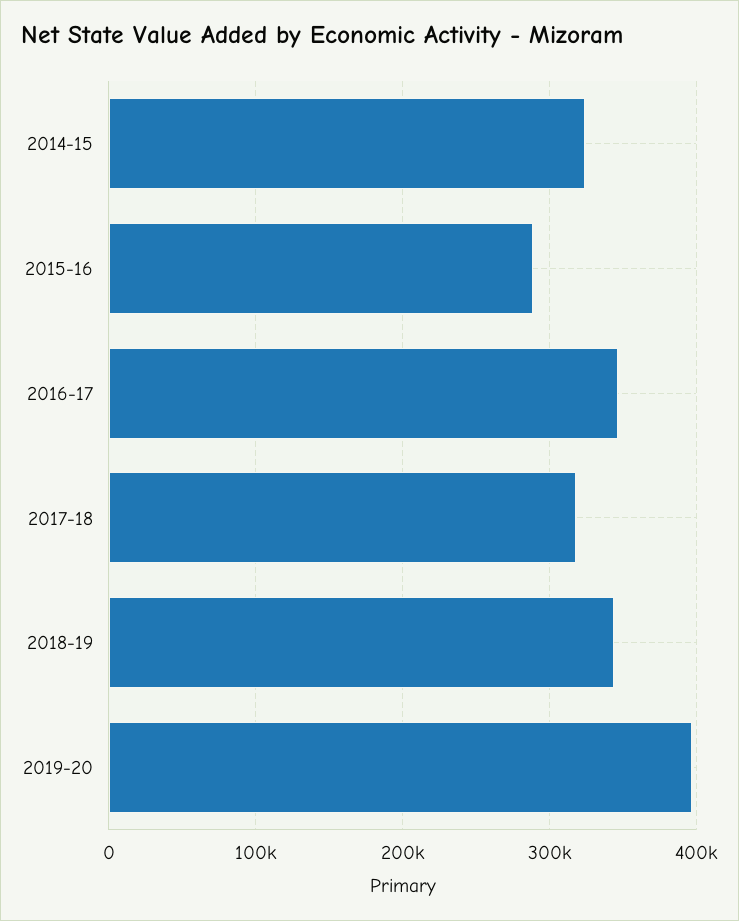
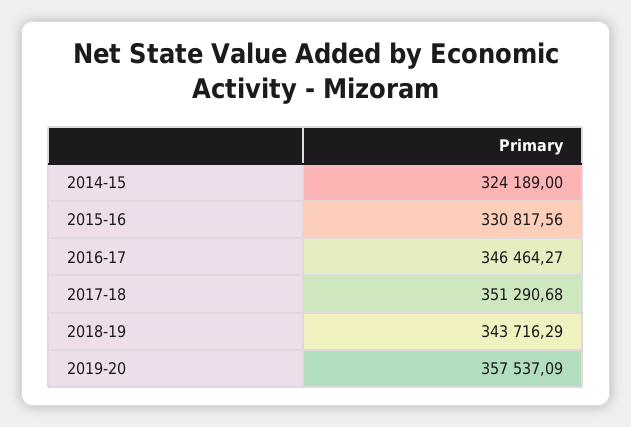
2015-16: 290000 -> 330817.56
2017-18: 320000 -> 351290.68
2019-20: 400000 -> 357537.09

